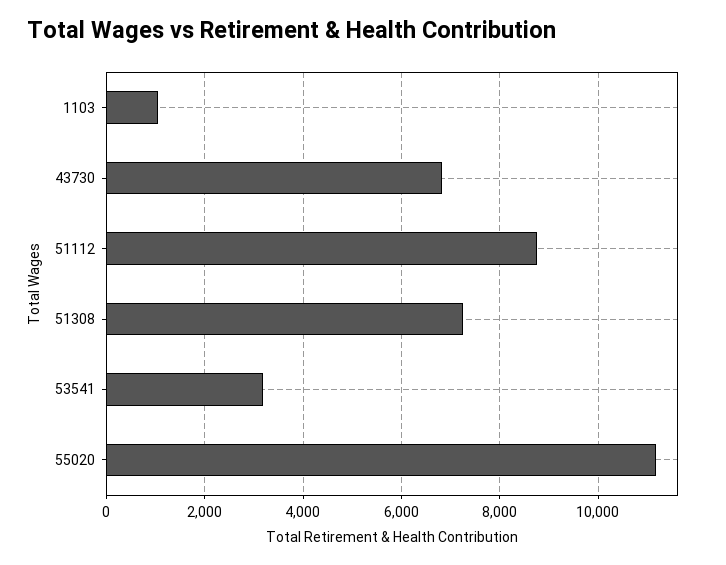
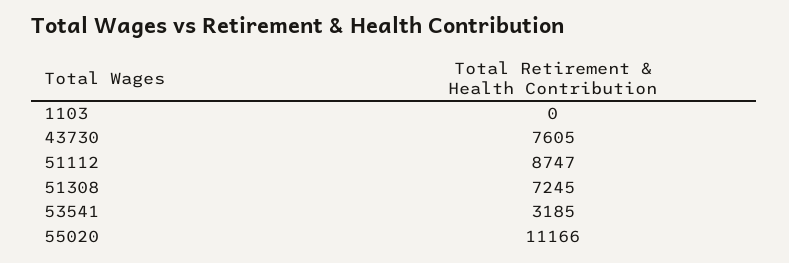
1103: 1000 -> 0
43730: 6800 -> 7605

